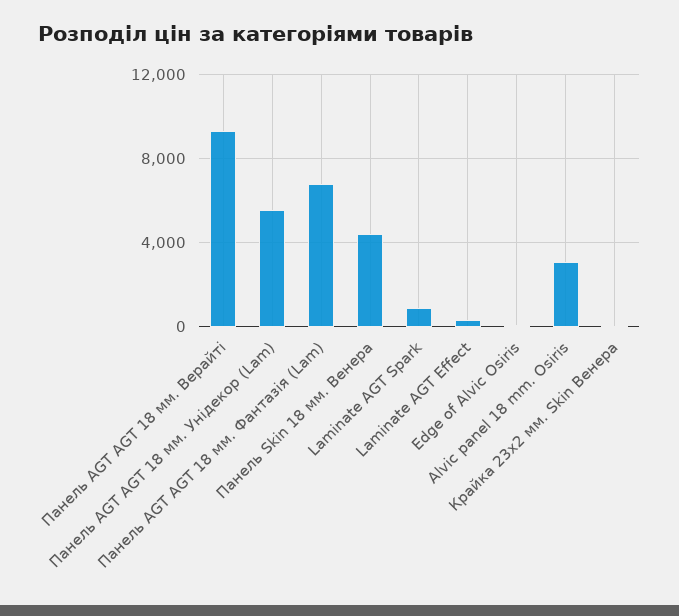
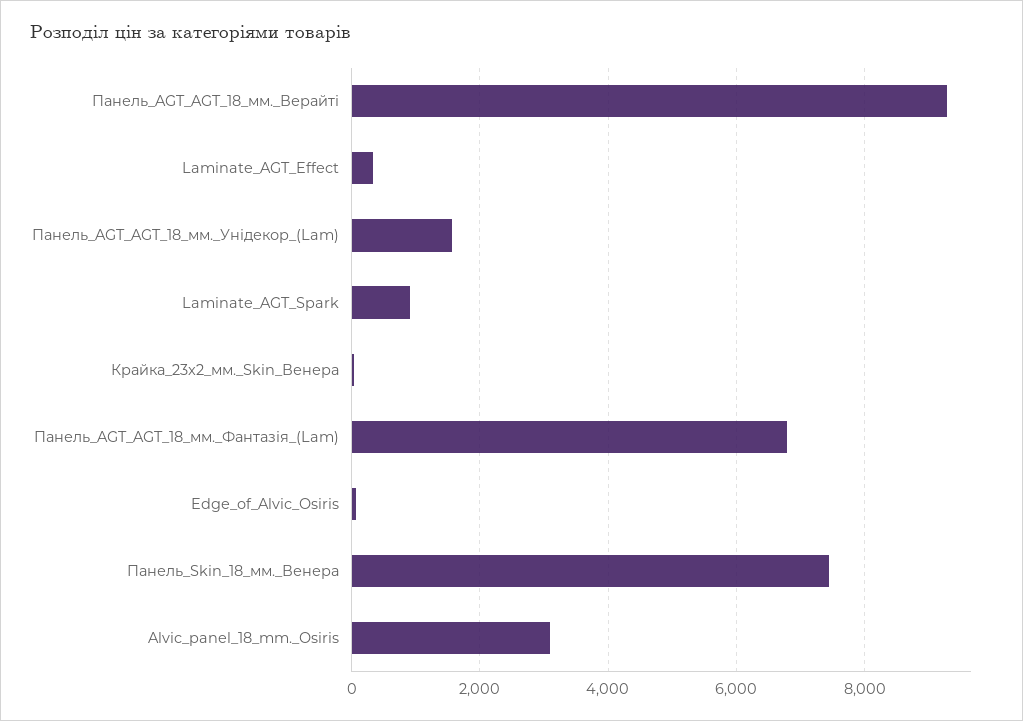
Панель AGT AGT 18 мм. Унідекор (Lam): 5500 -> 1600
Панель Skin 18 мм. Венера: 4500 -> 7400

